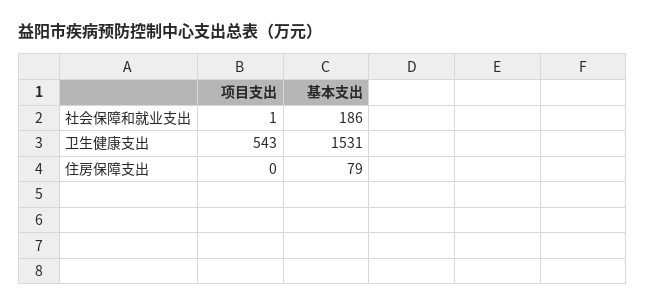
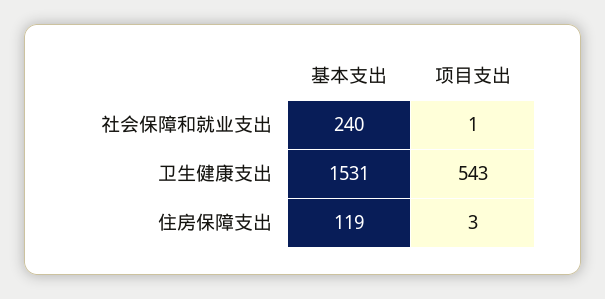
基本支出, 社会保障和就业支出: 186 -> 240
项目支出, 住房保障支出: 0 -> 3
基本支出, 住房保障支出: 79 -> 119

